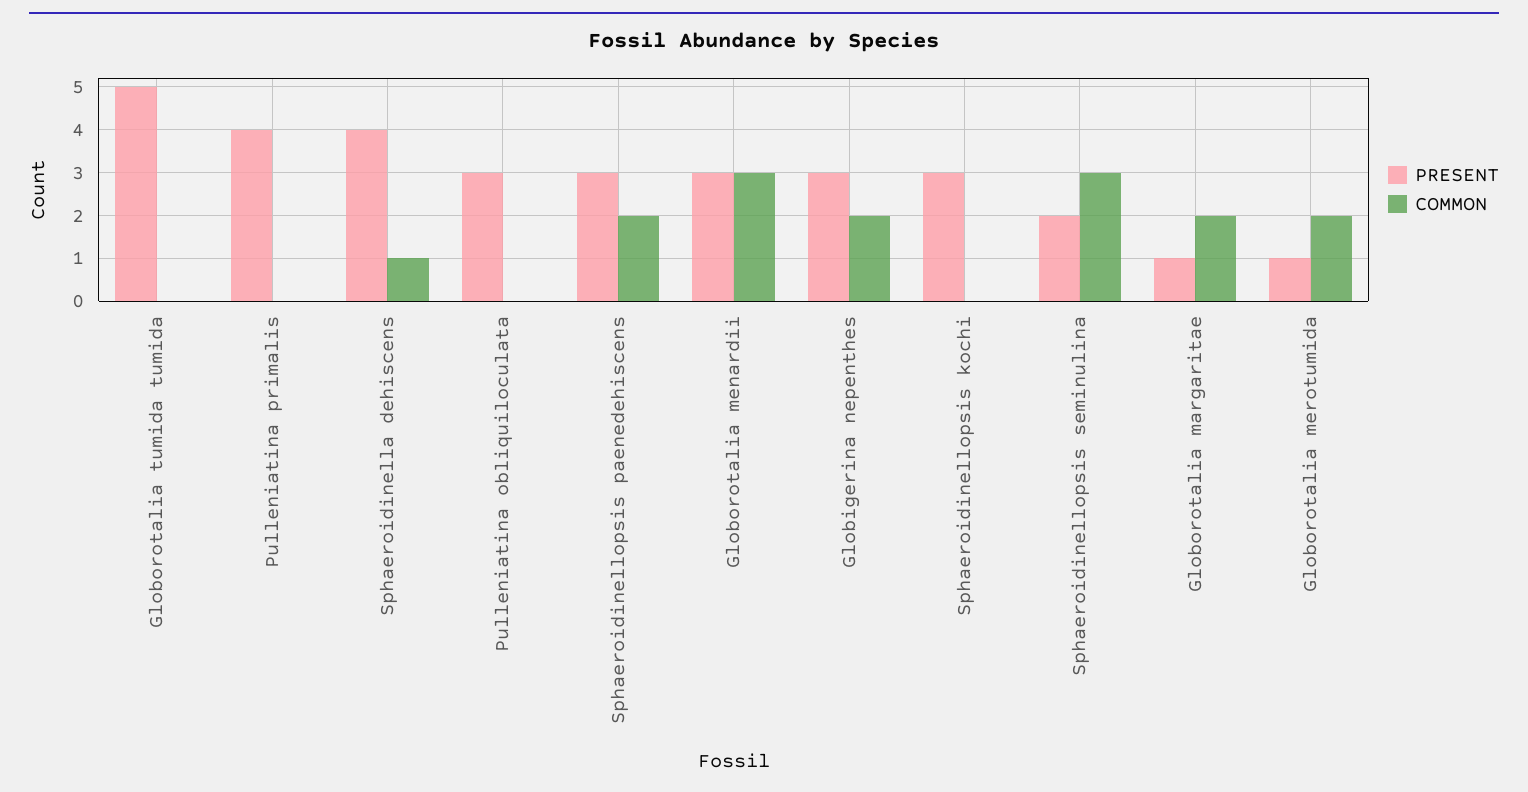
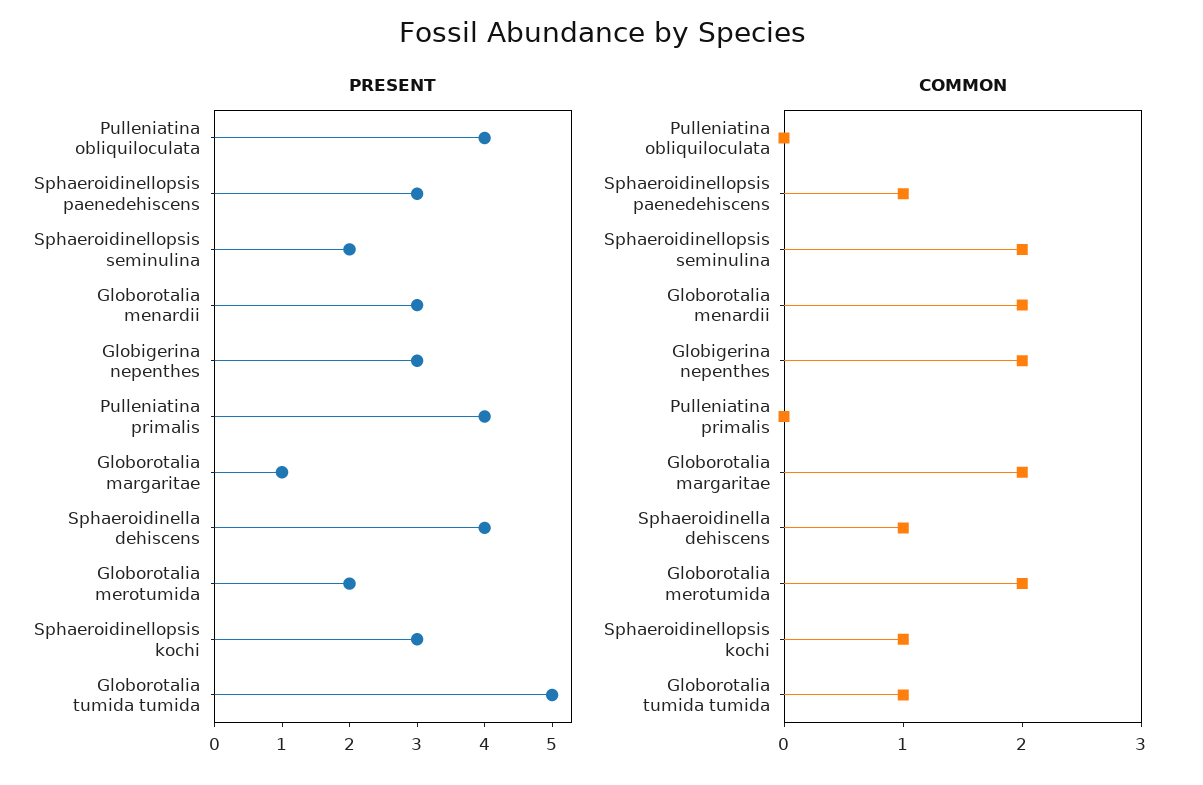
COMMON, Globorotalia tumida tumida: 0 -> 1
PRESENT, Pulleniatina obliquiloculata: 3 -> 4
COMMON, Sphaeroidinellopsis paenedehiscens: 2 -> 1
COMMON, Globorotalia menardii: 3 -> 2
COMMON, Sphaeroidinellopsis kochi: 0 -> 1
COMMON, Sphaeroidinellopsis seminulina: 3 -> 2
PRESENT, Globorotalia merotumida: 1 -> 2

